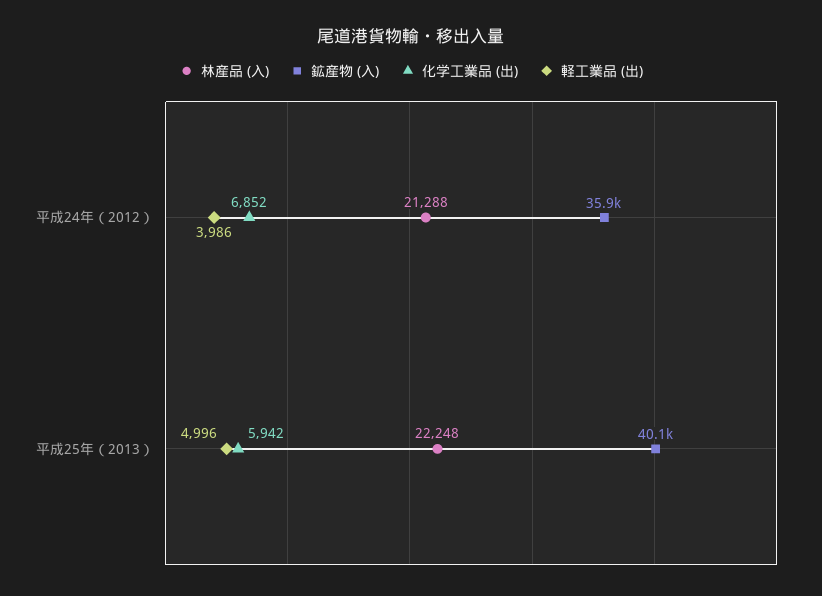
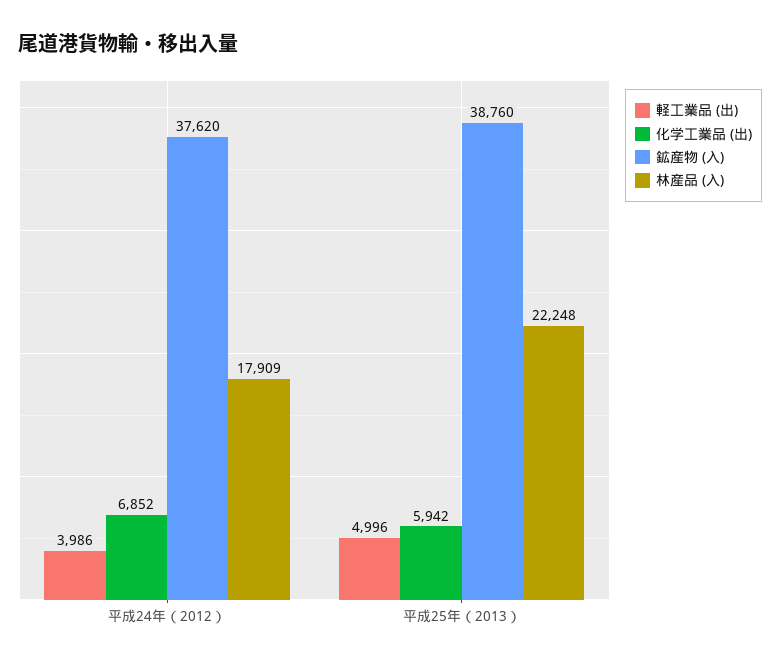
林産品 (入), 平成24年（2012）: 21288 -> 17909
鉱産物 (入), 平成24年（2012）: 35900 -> 37620
鉱産物 (入), 平成25年（2013）: 40100 -> 38760

